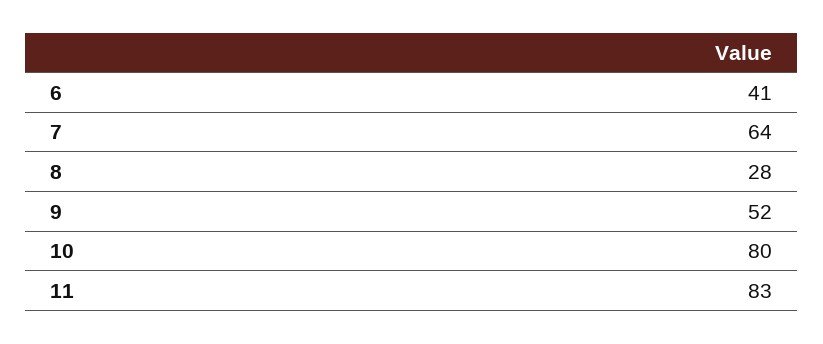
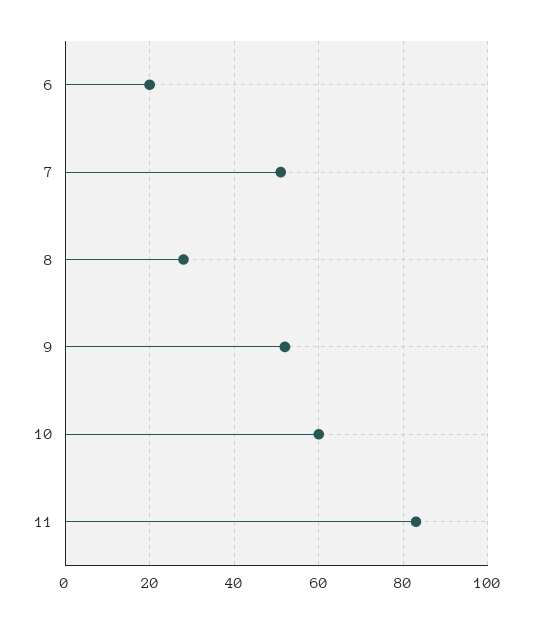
6: 41 -> 20
7: 64 -> 50
10: 80 -> 60

